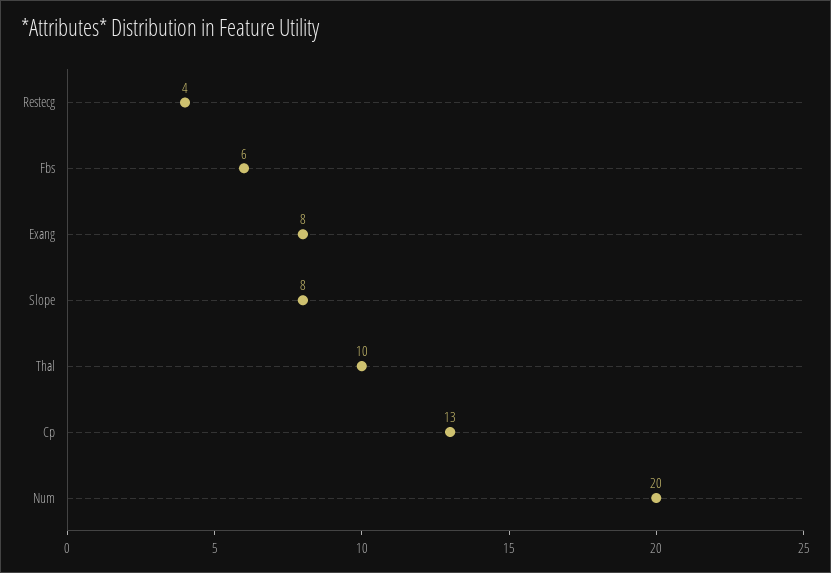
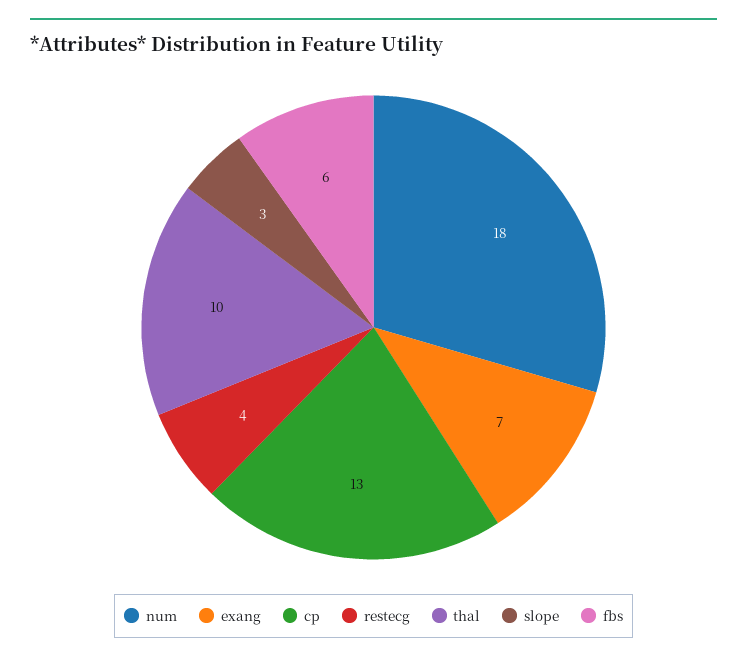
Exang: 8 -> 7
Slope: 8 -> 3
Num: 20 -> 18

